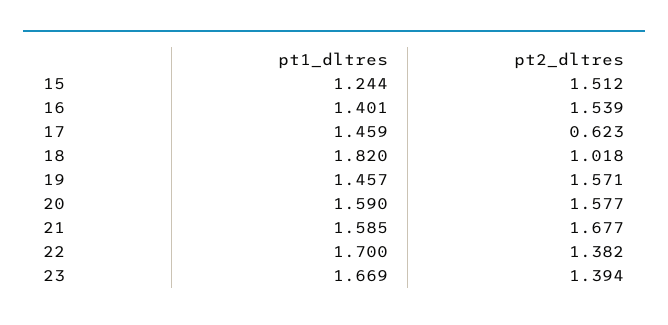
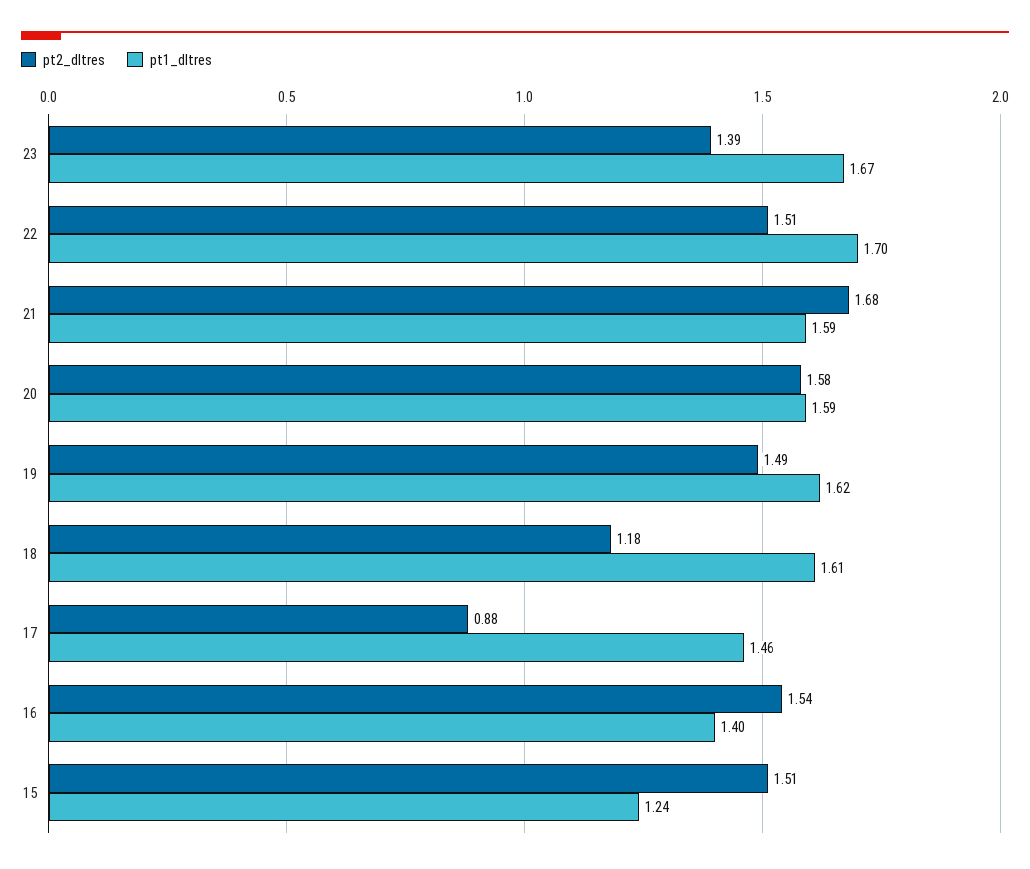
pt2_dltres, 17: 0.623 -> 0.88
pt1_dltres, 18: 1.82 -> 1.61
pt2_dltres, 18: 1.018 -> 1.18
pt1_dltres, 19: 1.457 -> 1.62
pt2_dltres, 19: 1.571 -> 1.49
pt2_dltres, 22: 1.382 -> 1.51

